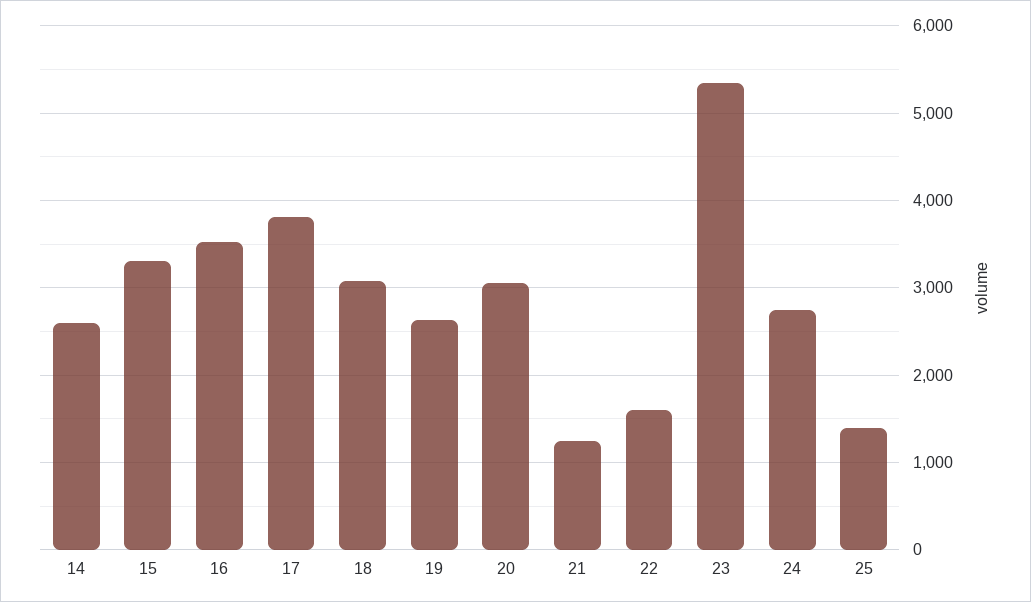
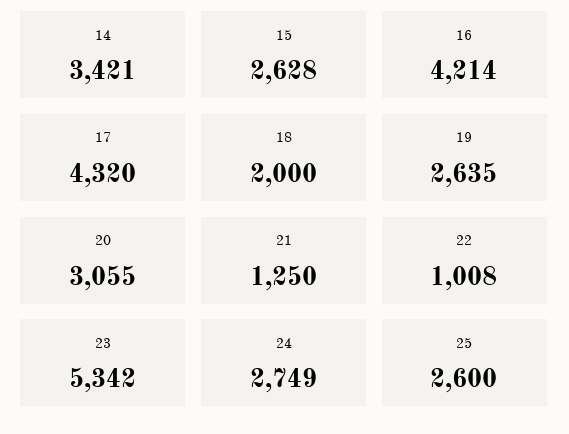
14: 2600 -> 3421
15: 3300 -> 2628
16: 3500 -> 4214
17: 3800 -> 4320
18: 3100 -> 2000
22: 1600 -> 1008
25: 1400 -> 2600

